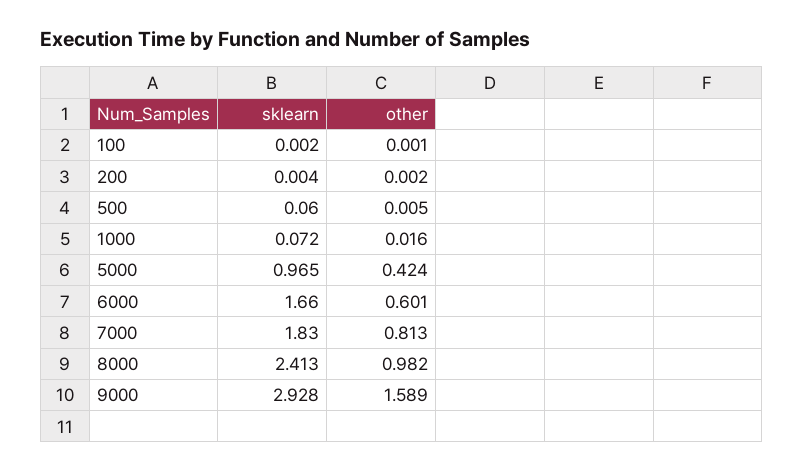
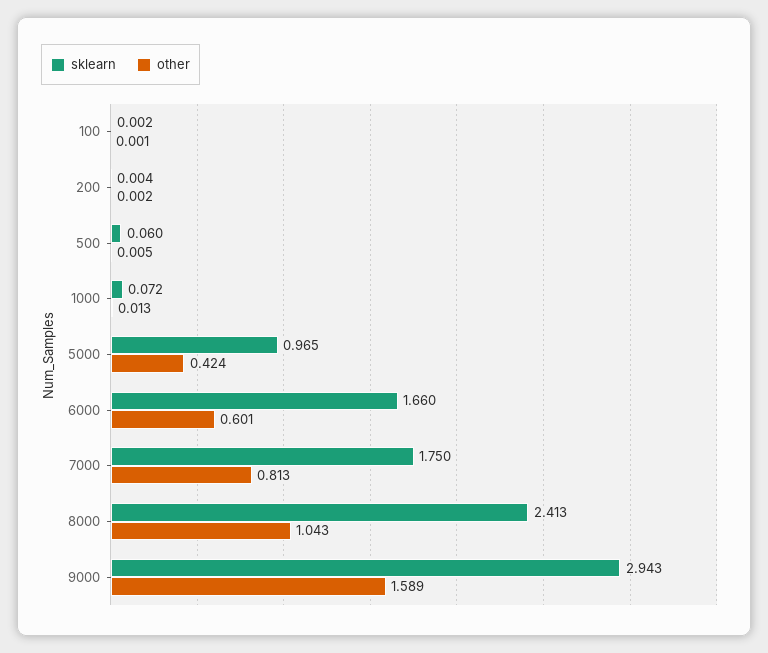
other, 1000: 0.016 -> 0.013
sklearn, 7000: 1.83 -> 1.75
other, 8000: 0.982 -> 1.043
sklearn, 9000: 2.928 -> 2.943

